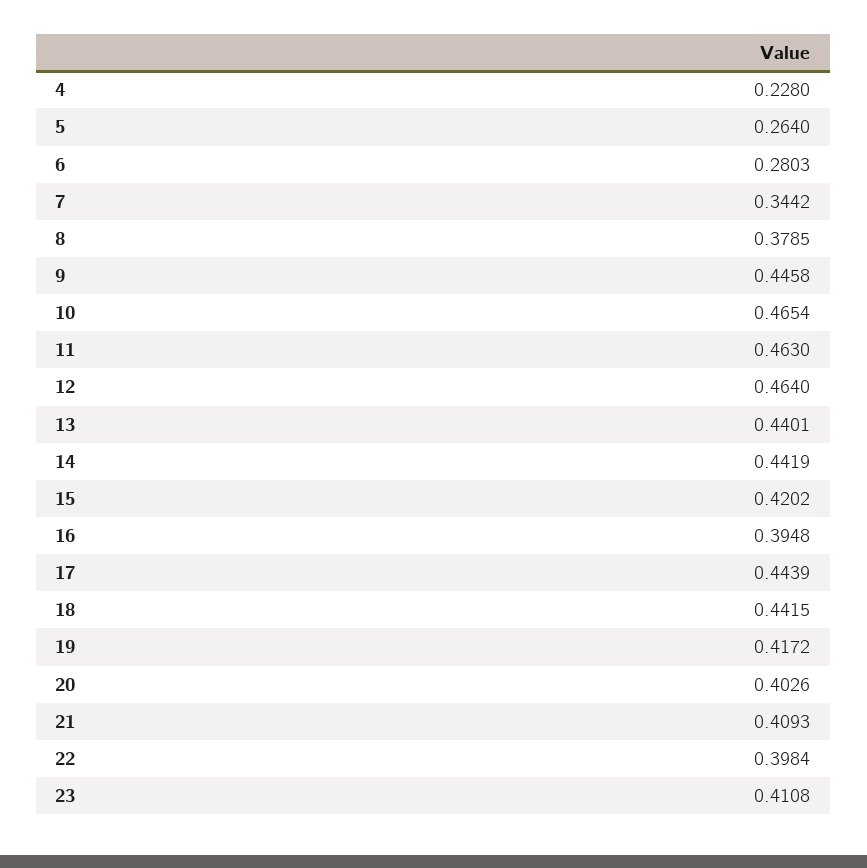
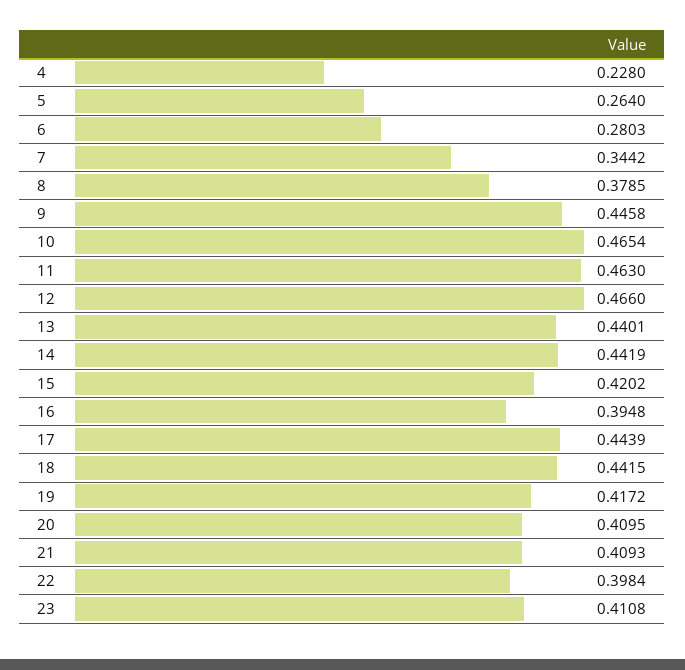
12: 0.464 -> 0.466
20: 0.4026 -> 0.4095

